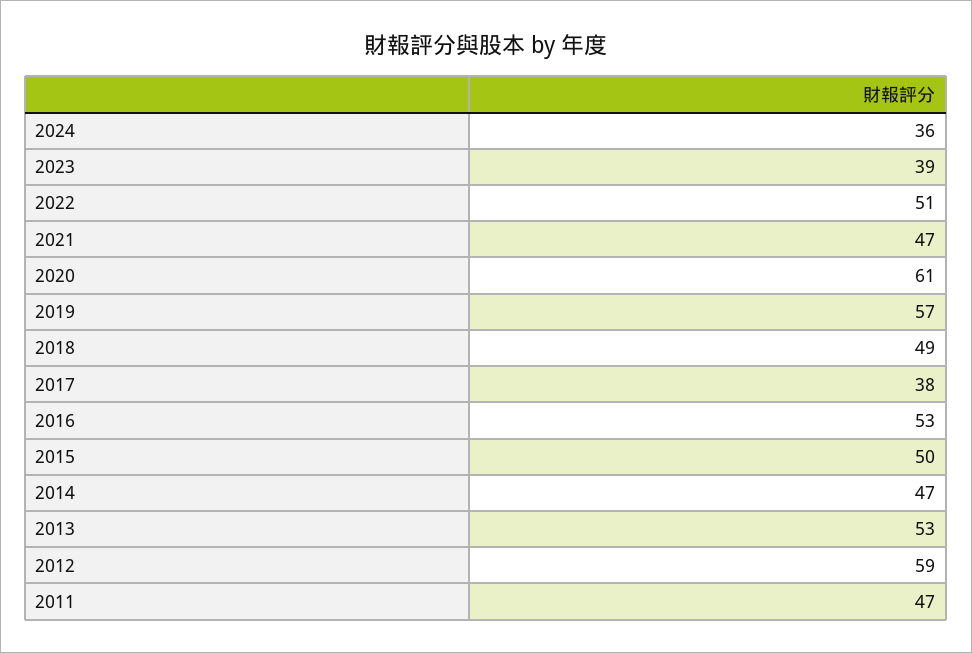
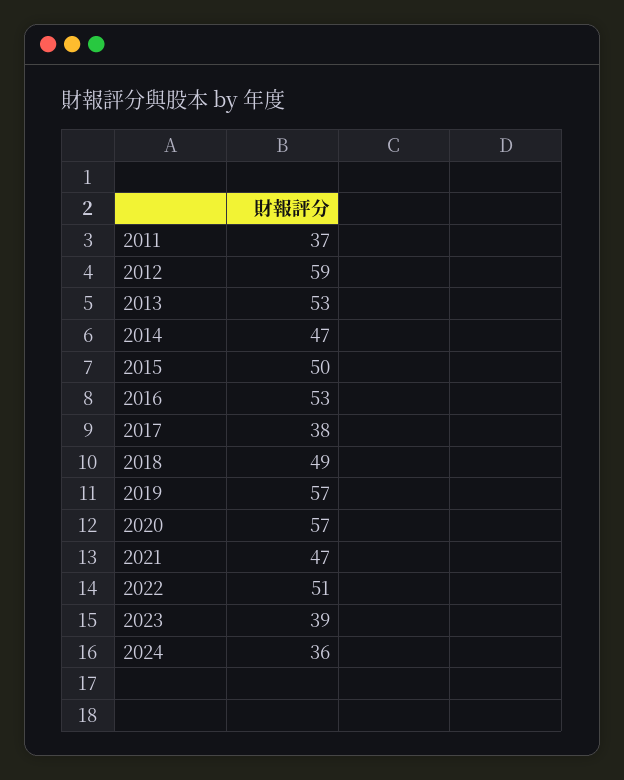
2020: 61 -> 57
2011: 47 -> 37

